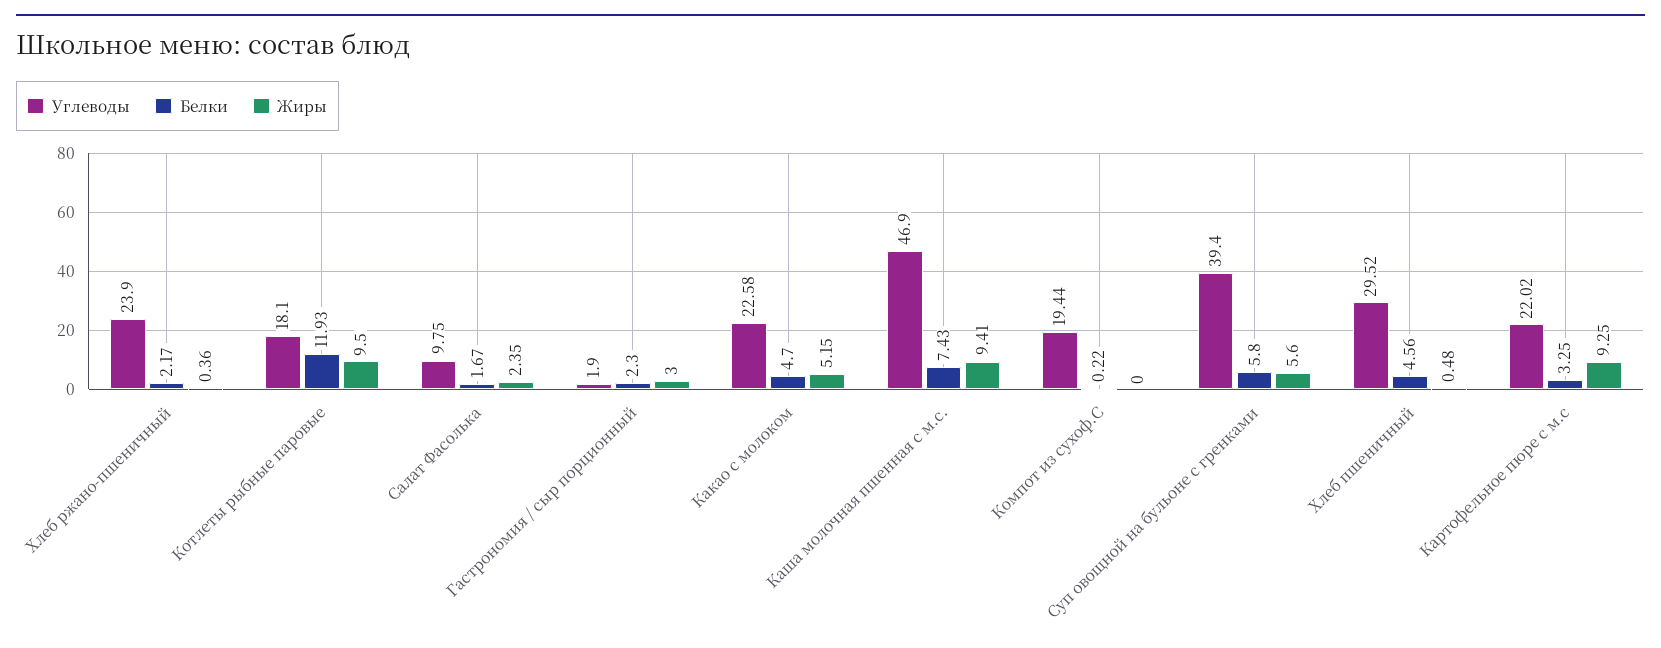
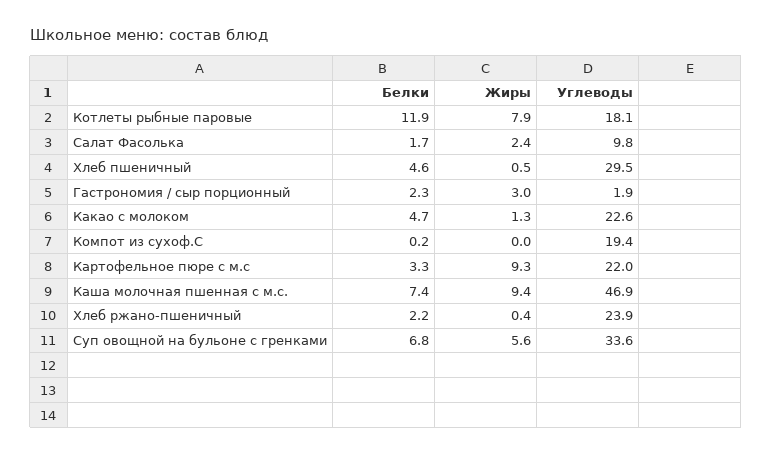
Жиры, Котлеты рыбные паровые: 9.5 -> 7.9
Жиры, Какао с молоком: 5.15 -> 1.3
Углеводы, Суп овощной на бульоне с гренками: 39.4 -> 33.6
Белки, Суп овощной на бульоне с гренками: 5.8 -> 6.8

